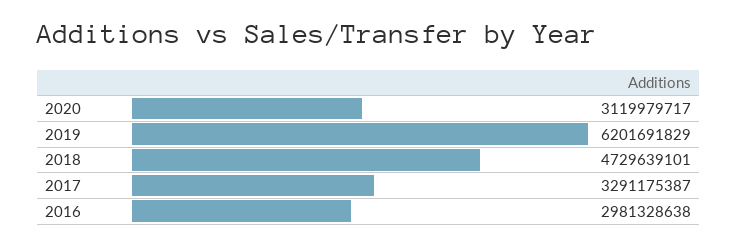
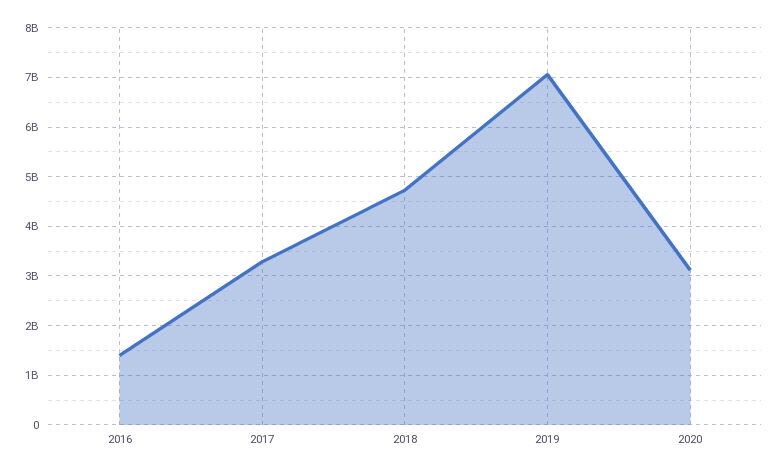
2019: 6201691829 -> 7000000000
2016: 2981328638 -> 1400000000

